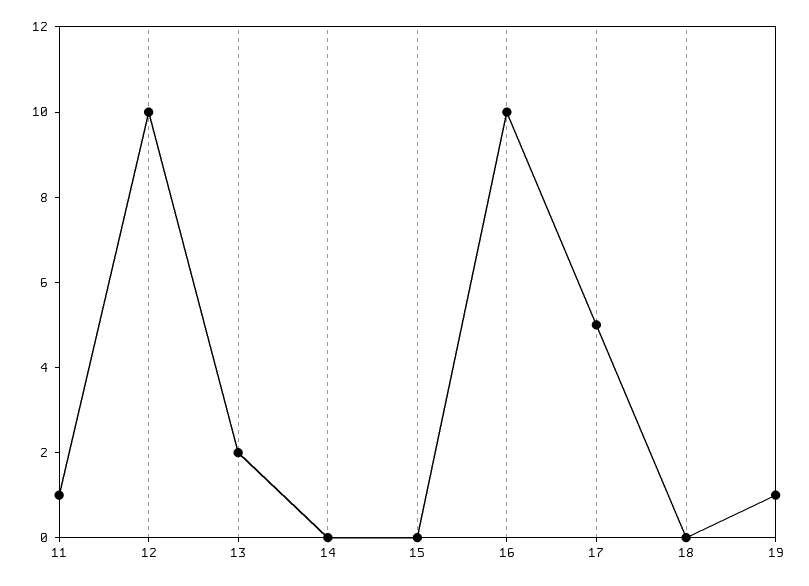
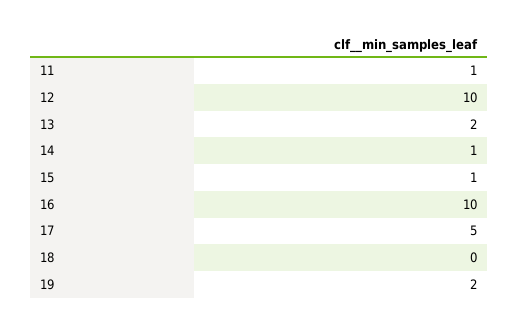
14: 0 -> 1
15: 0 -> 1
19: 1 -> 2

